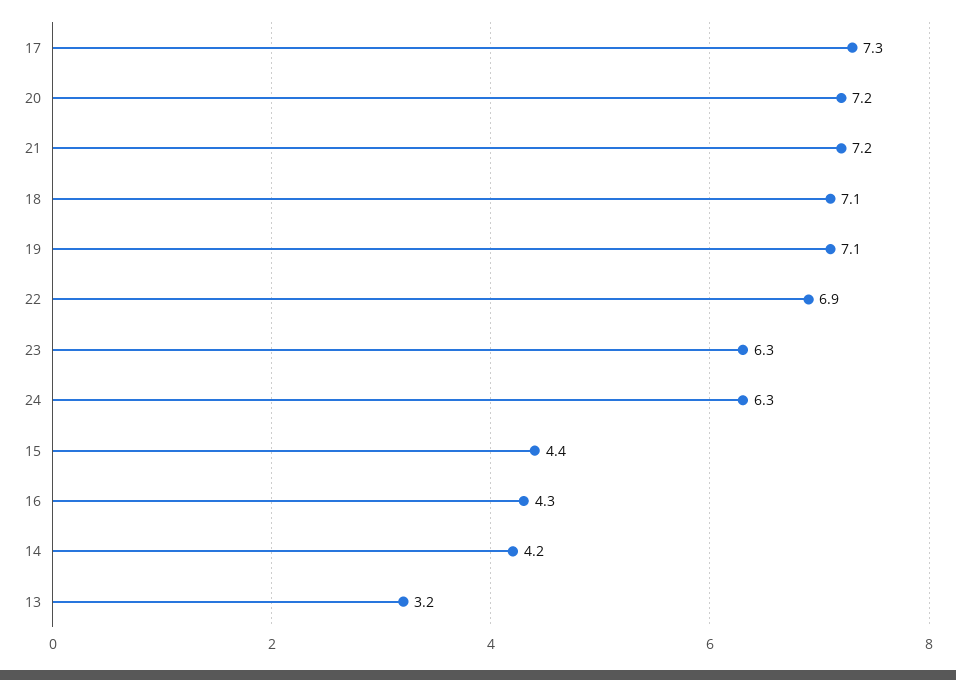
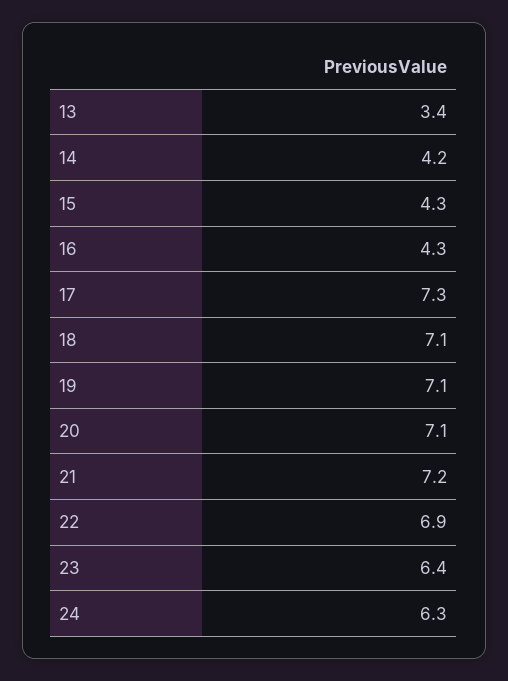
20: 7.2 -> 7.1
23: 6.3 -> 6.4
15: 4.4 -> 4.3
13: 3.2 -> 3.4

